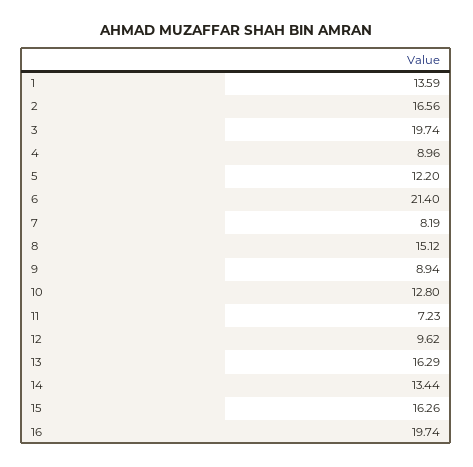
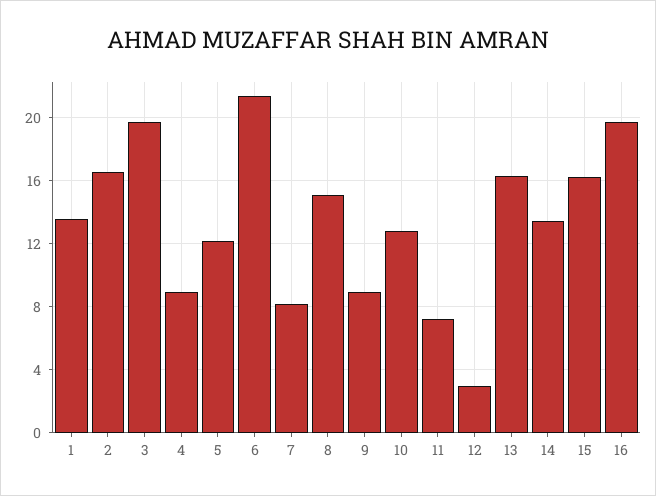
12: 9.62 -> 3

